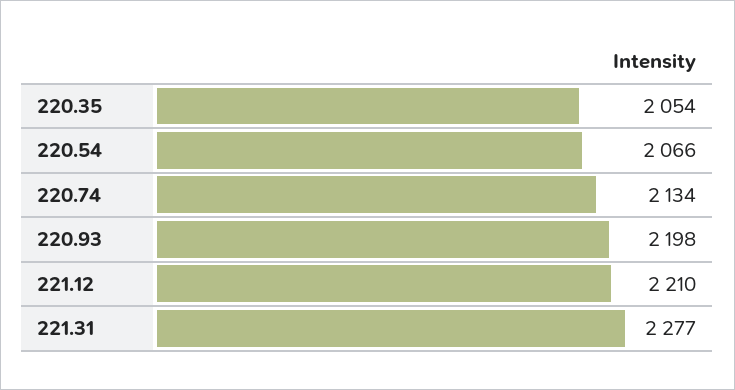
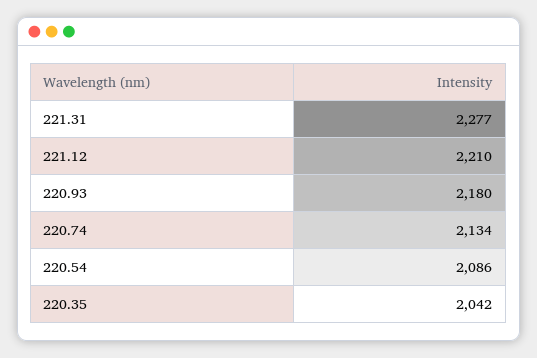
220.35: 2054 -> 2042
220.54: 2066 -> 2086
220.93: 2198 -> 2180

